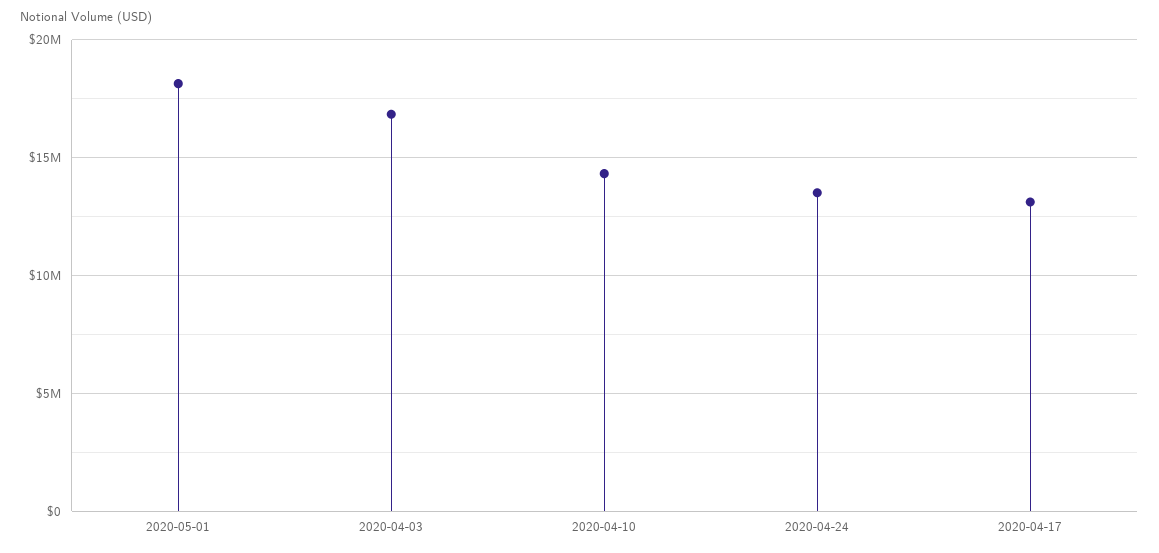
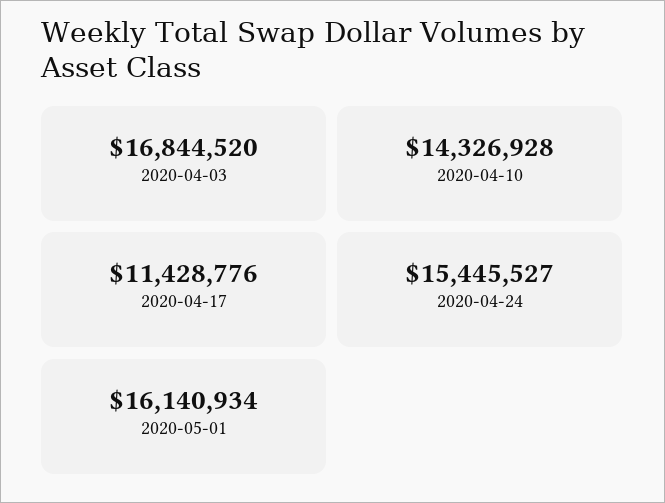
2020-05-01: 18000000 -> 16140934
2020-04-24: 13500000 -> 15445527
2020-04-17: 13000000 -> 11428776

